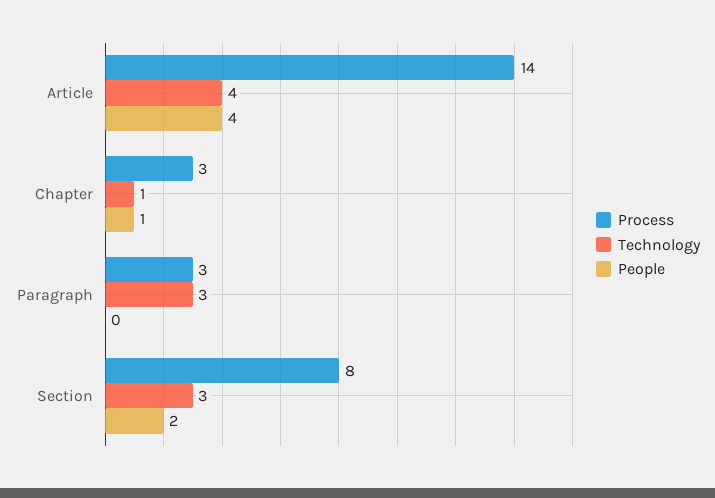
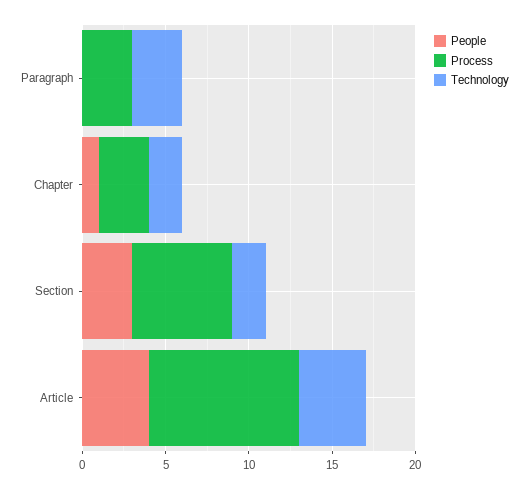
Process, Article: 14 -> 9
Technology, Chapter: 1 -> 2
Process, Section: 8 -> 6
Technology, Section: 3 -> 2
People, Section: 2 -> 3

